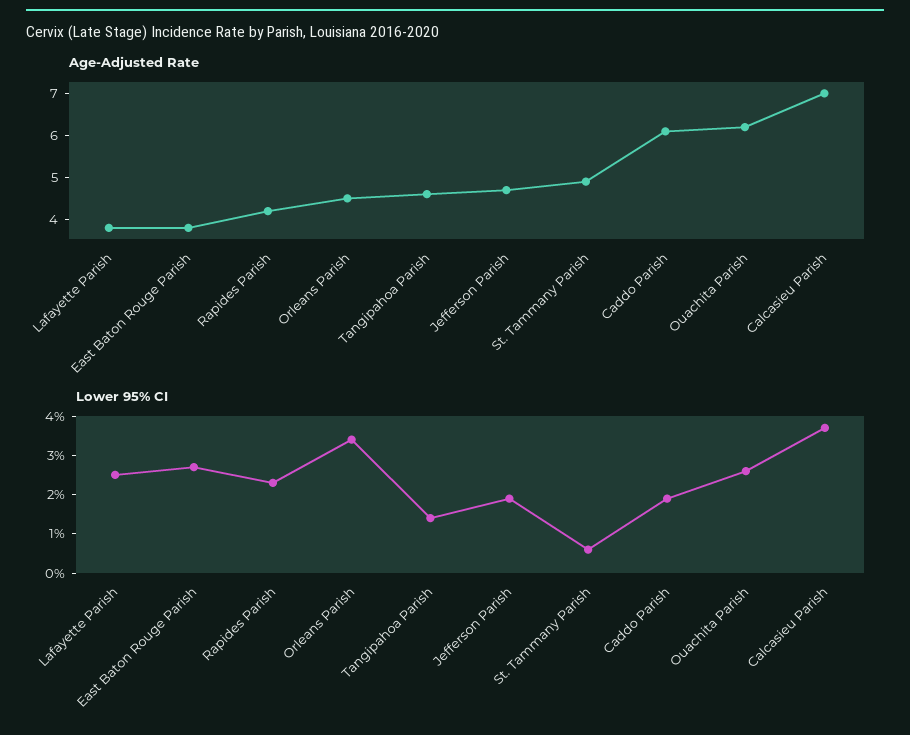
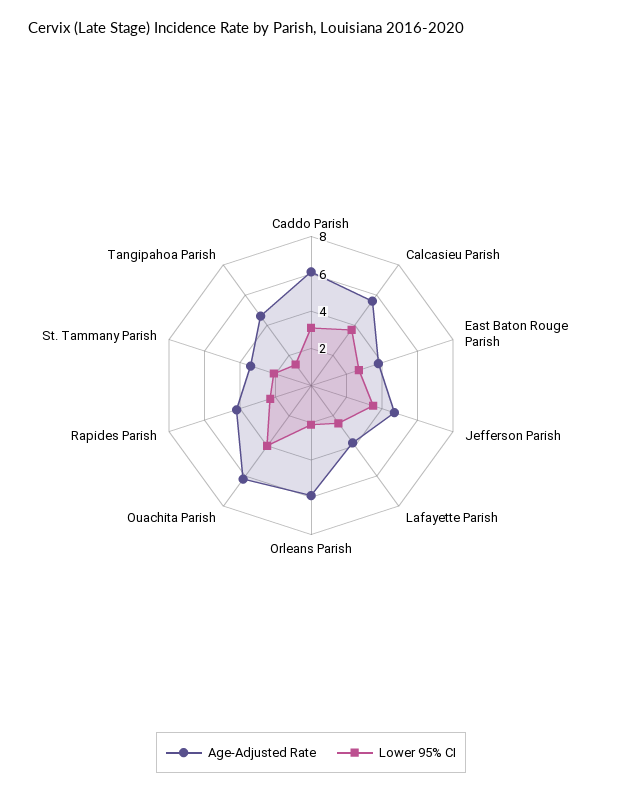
Age-Adjusted Rate, Orleans Parish: 4.5 -> 6
Age-Adjusted Rate, St. Tammany Parish: 5 -> 3.5
Age-Adjusted Rate, Calcasieu Parish: 7 -> 5.5
Lower 95% CI, Orleans Parish: 3.5 -> 2
Lower 95% CI, Jefferson Parish: 2 -> 3.5
Lower 95% CI, St. Tammany Parish: 0.5 -> 2
Lower 95% CI, Caddo Parish: 2 -> 3
Lower 95% CI, Ouachita Parish: 2.5 -> 4

